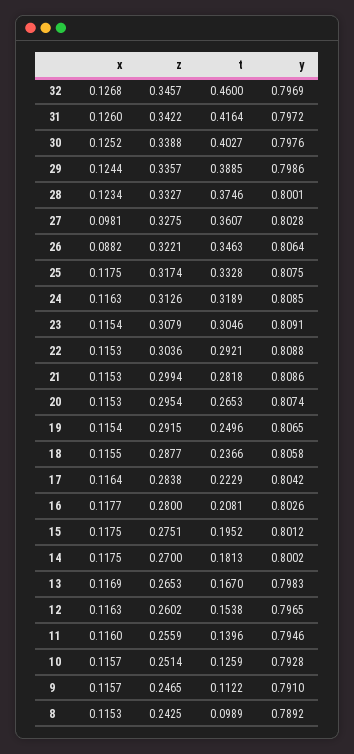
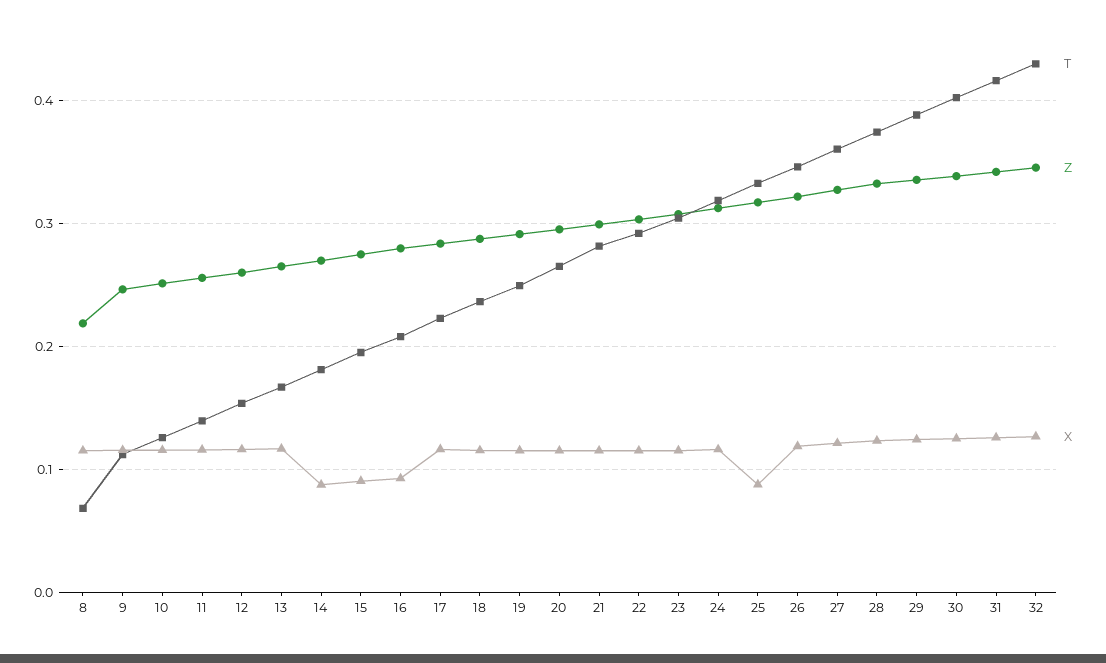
t, 32: 0.46 -> 0.43
y, 32: 0.7969 -> none
y, 31: 0.7972 -> none
y, 30: 0.7976 -> none
y, 29: 0.7986 -> none
y, 28: 0.8001 -> none
x, 27: 0.0981 -> 0.12
y, 27: 0.8028 -> none
x, 26: 0.0882 -> 0.12
y, 26: 0.8064 -> none
x, 25: 0.1175 -> 0.09
y, 25: 0.8075 -> none
y, 24: 0.8085 -> none
y, 23: 0.8091 -> none
y, 22: 0.8088 -> none
y, 21: 0.8086 -> none
y, 20: 0.8074 -> none
y, 19: 0.8065 -> none
y, 18: 0.8058 -> none
y, 17: 0.8042 -> none
x, 16: 0.1177 -> 0.09
y, 16: 0.8026 -> none
x, 15: 0.1175 -> 0.09
y, 15: 0.8012 -> none
x, 14: 0.1175 -> 0.09
y, 14: 0.8002 -> none
y, 13: 0.7983 -> none
y, 12: 0.7965 -> none
y, 11: 0.7946 -> none
y, 10: 0.7928 -> none
y, 9: 0.791 -> none
z, 8: 0.2425 -> 0.22
t, 8: 0.0989 -> 0.07
y, 8: 0.7892 -> none

